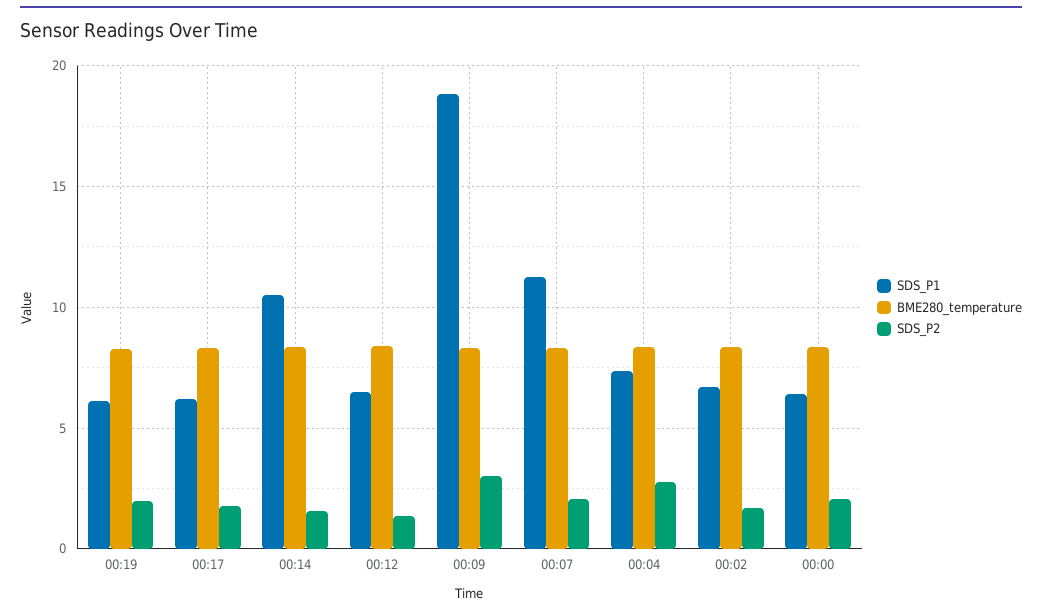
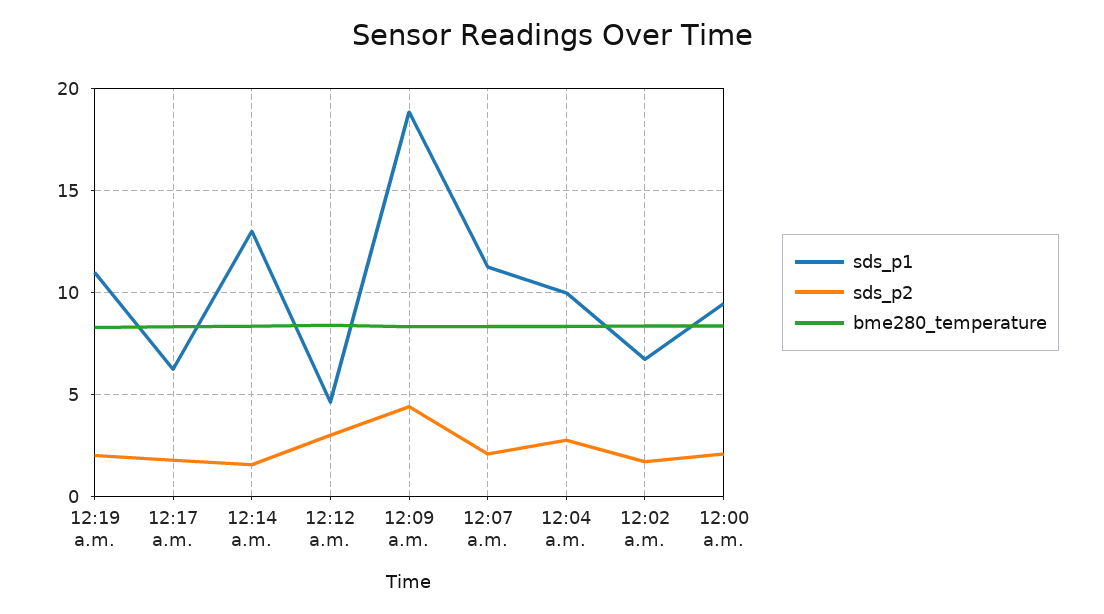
SDS_P1, 00:19: 6 -> 11
SDS_P1, 00:14: 10.5 -> 13
SDS_P1, 00:12: 6.5 -> 4.5
SDS_P2, 00:12: 1.5 -> 3
SDS_P2, 00:09: 3 -> 4.5
SDS_P1, 00:04: 7.5 -> 10
SDS_P1, 00:00: 6.5 -> 9.5

